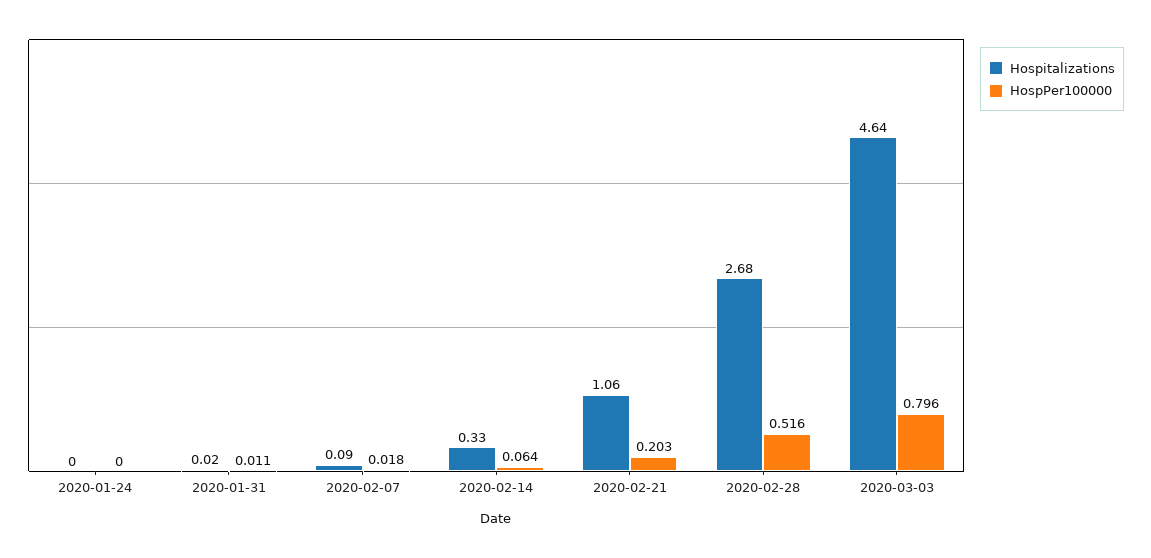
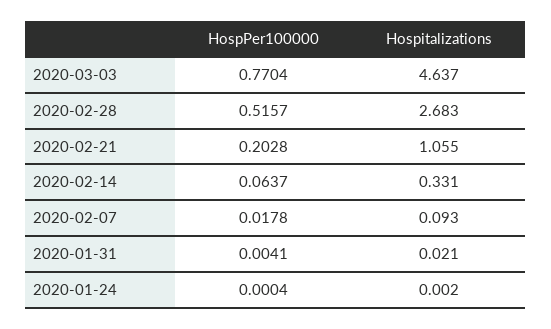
HospPer100000, 2020-01-31: 0.011 -> 0.0041
HospPer100000, 2020-03-03: 0.796 -> 0.7704

